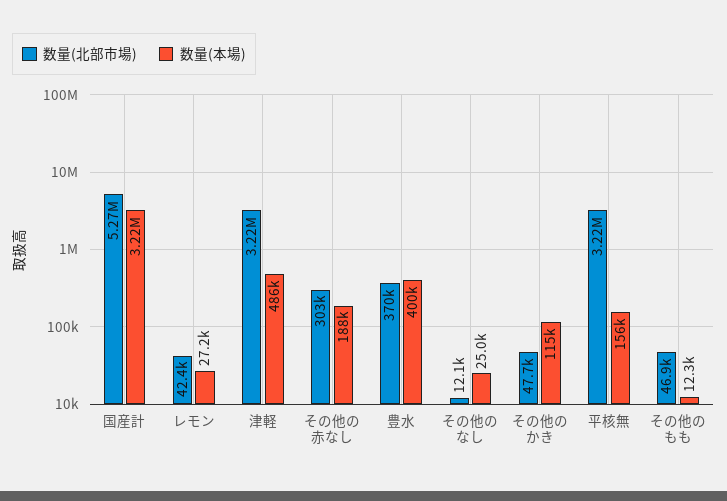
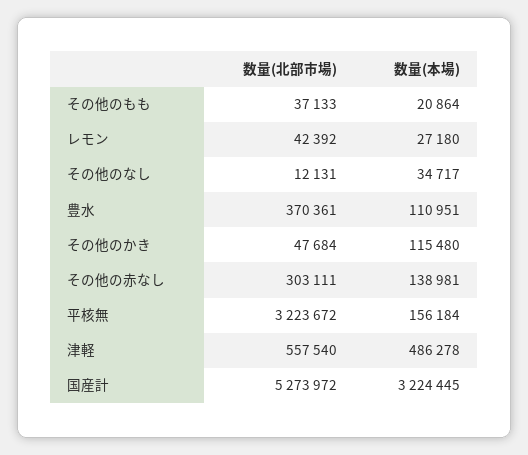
数量(北部市場), 津軽: 3220000 -> 557540
数量(本場), その他の赤なし: 188000 -> 138981
数量(本場), 豊水: 400000 -> 110951
数量(本場), その他のなし: 25000 -> 34717
数量(北部市場), その他のもも: 46900 -> 37133
数量(本場), その他のもも: 12300 -> 20864

